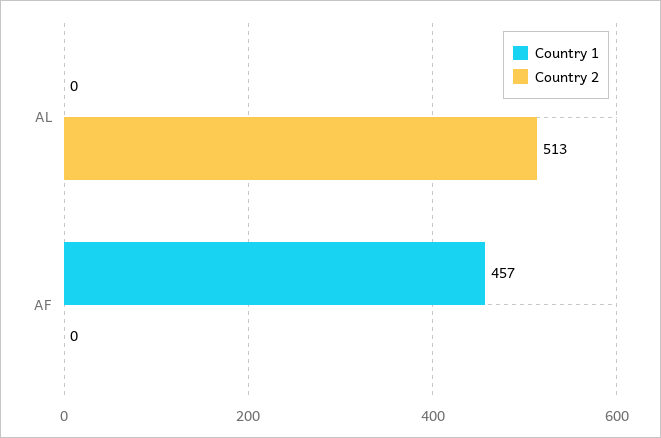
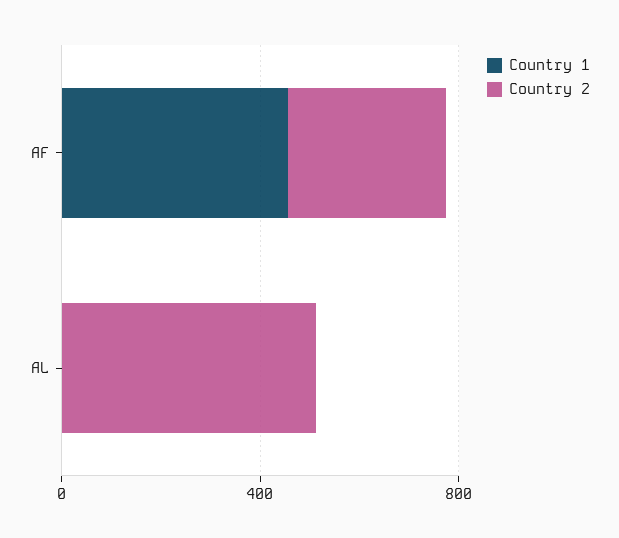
Country 2, AF: 0 -> 300

